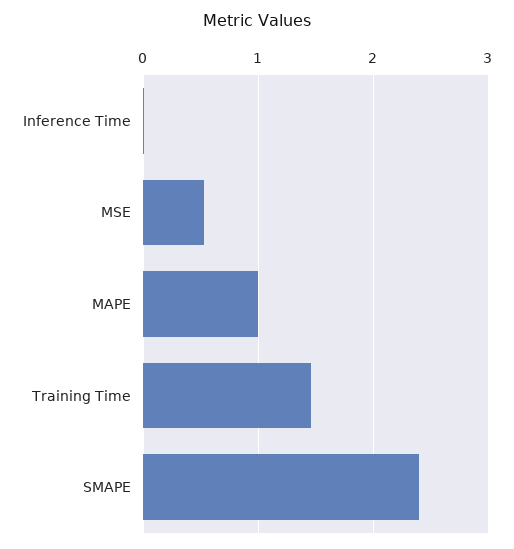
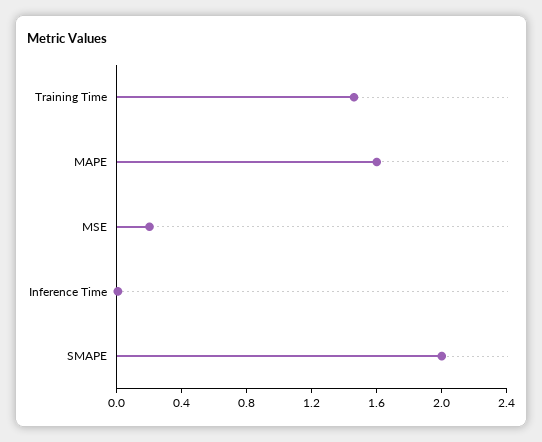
MSE: 0.5 -> 0.2
MAPE: 1 -> 1.6
SMAPE: 2.4 -> 2

